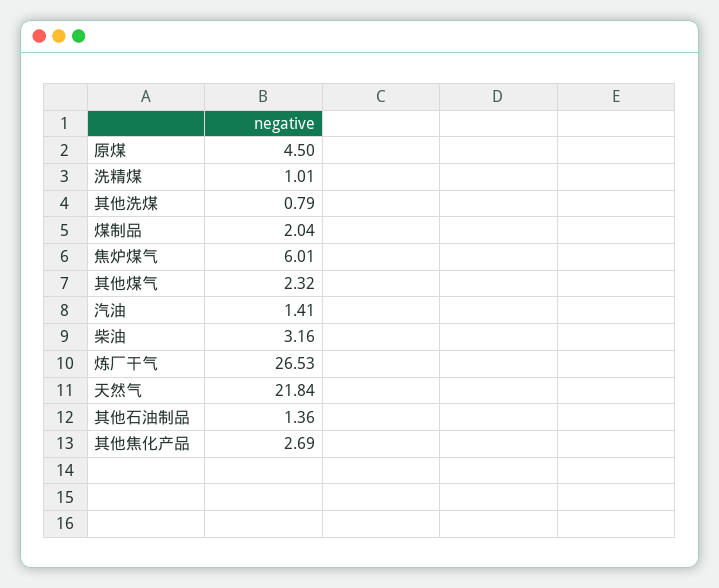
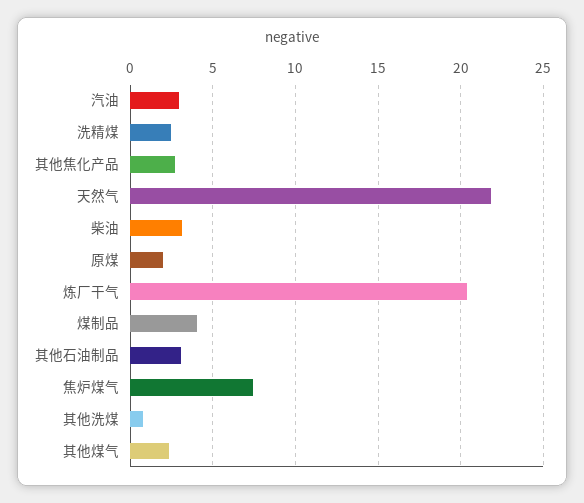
原煤: 4.5 -> 2
洗精煤: 1.01 -> 2.5
煤制品: 2.04 -> 4
焦炉煤气: 6.01 -> 7.5
汽油: 1.41 -> 3
炼厂干气: 26.53 -> 20.5
其他石油制品: 1.36 -> 3

